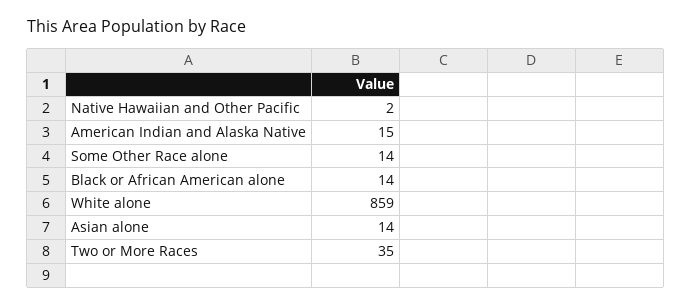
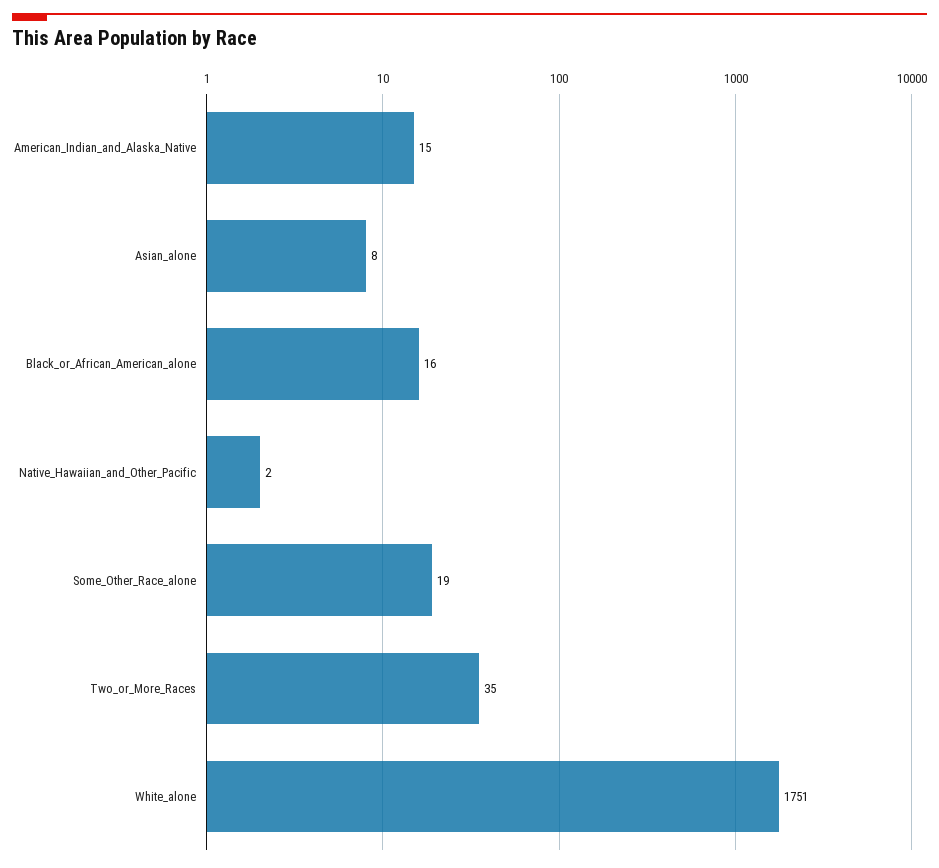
Some Other Race alone: 14 -> 19
Black or African American alone: 14 -> 16
White alone: 859 -> 1751
Asian alone: 14 -> 8

